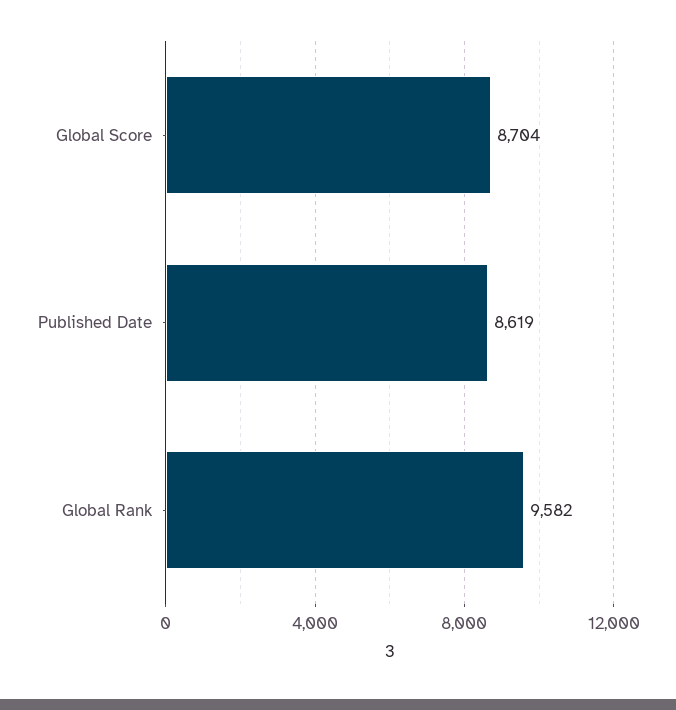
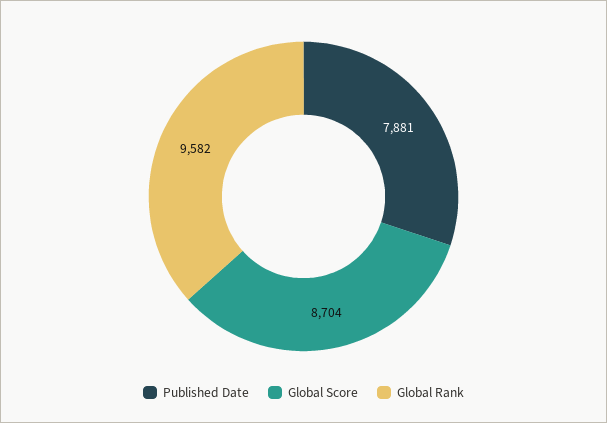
Published Date: 8619 -> 7881

